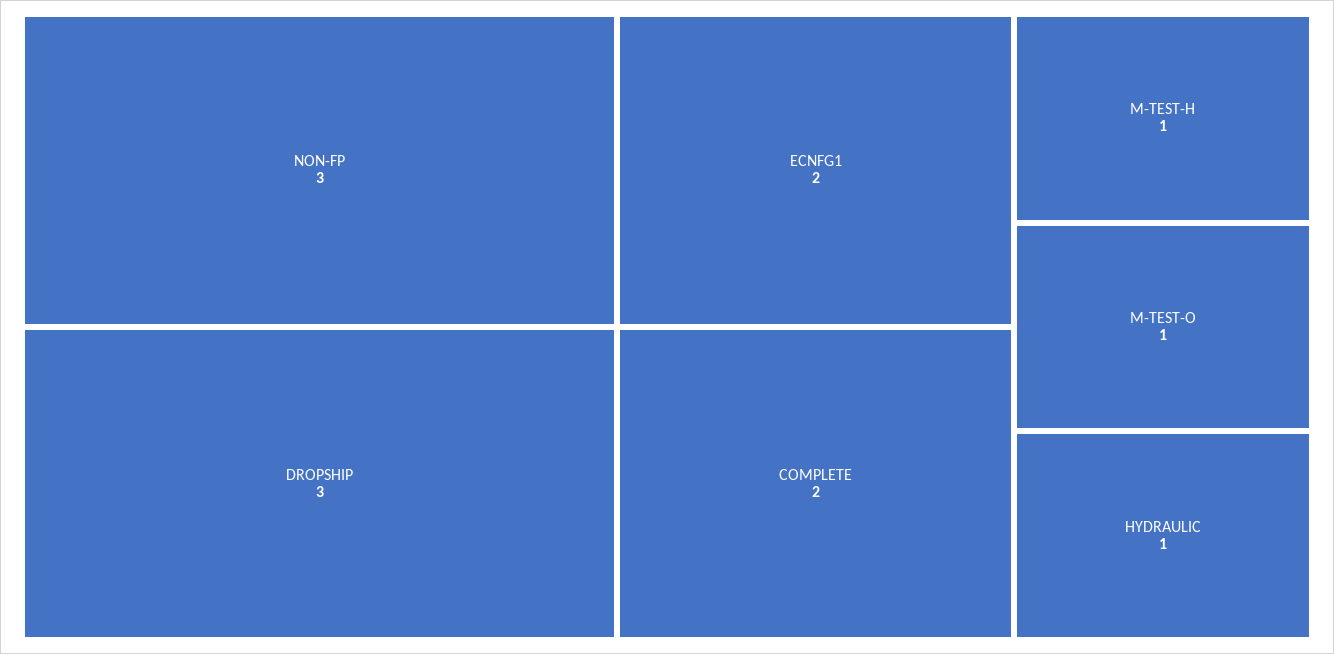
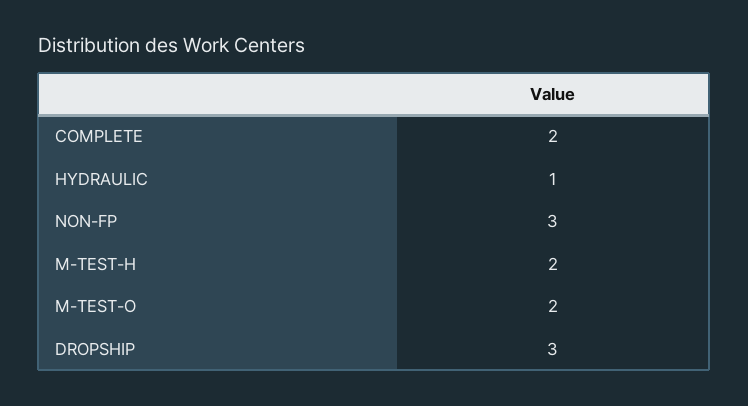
ECNFG1: 2 -> none
M-TEST-H: 1 -> 2
M-TEST-O: 1 -> 2

